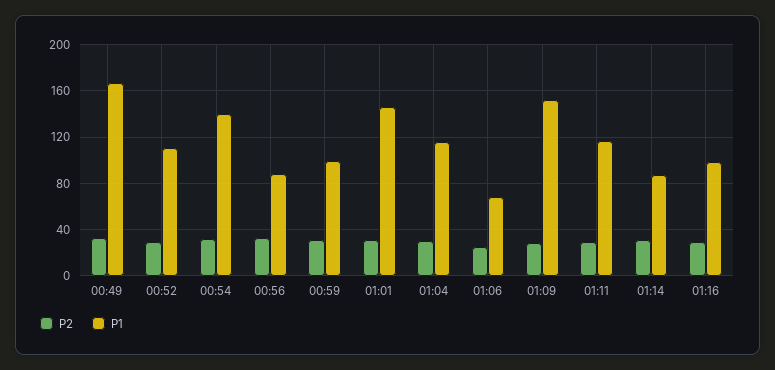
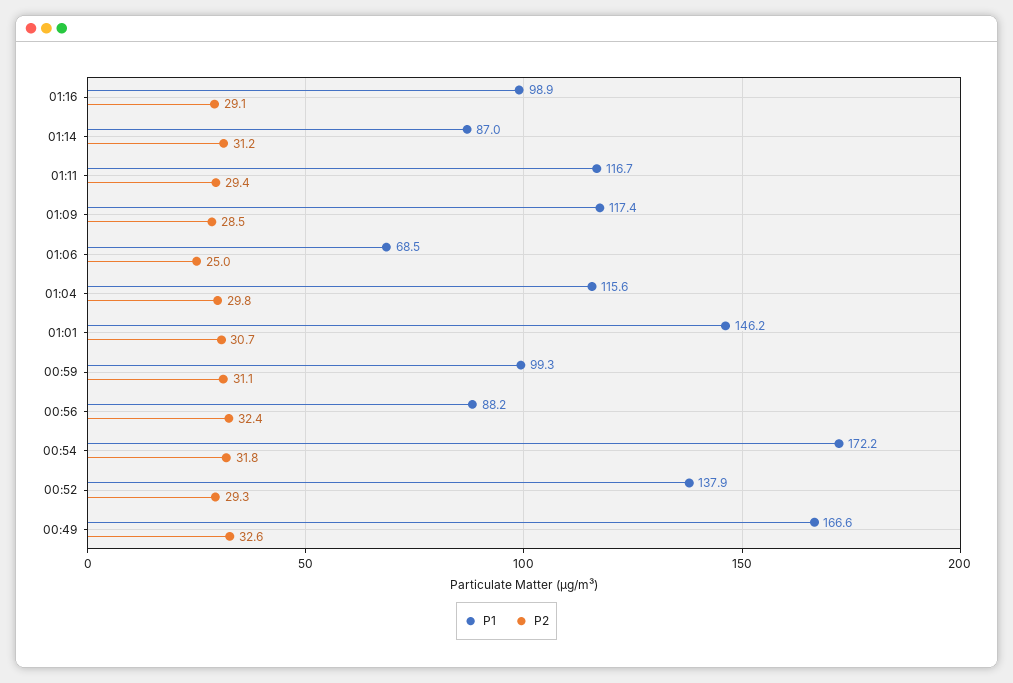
P1, 00:52: 110 -> 137.9
P1, 00:54: 140 -> 172.2
P1, 01:09: 150 -> 117.4

